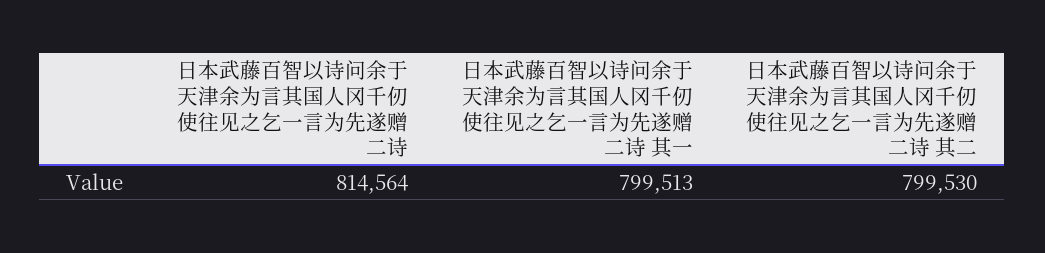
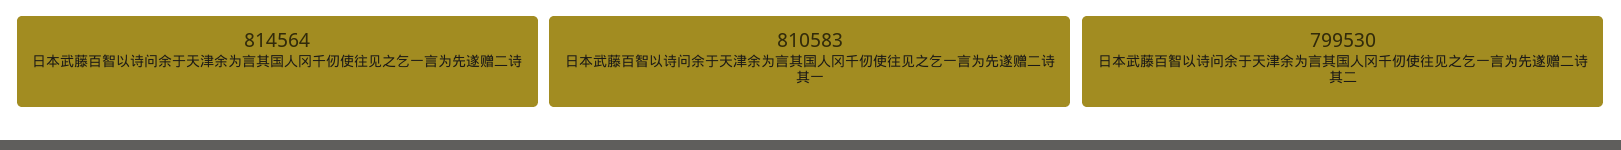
日本武藤百智以诗问余于天津余为言其国人冈千仞使往见之乞一言为先遂赠二诗 其一: 799513 -> 810583

